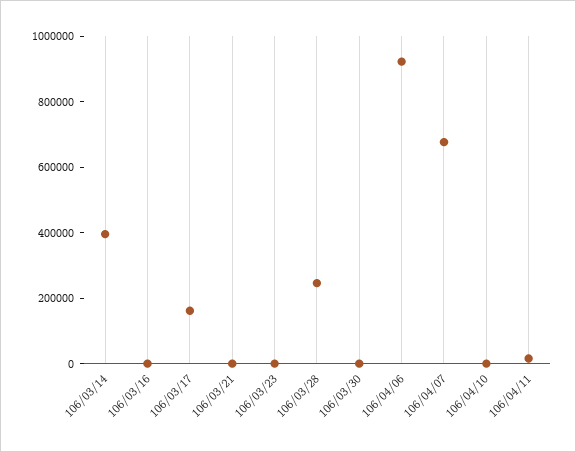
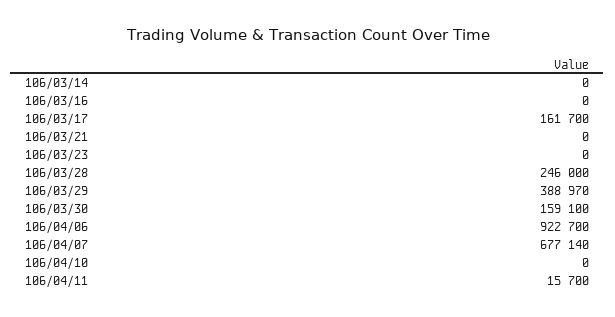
106/03/14: 400000 -> 0
106/03/30: 0 -> 159100
106/03/29: none -> 388970

